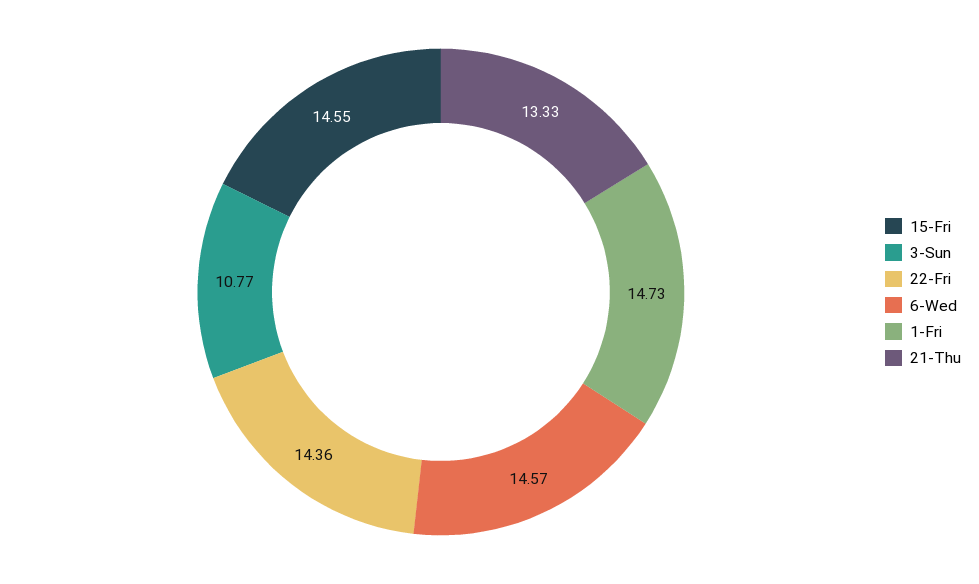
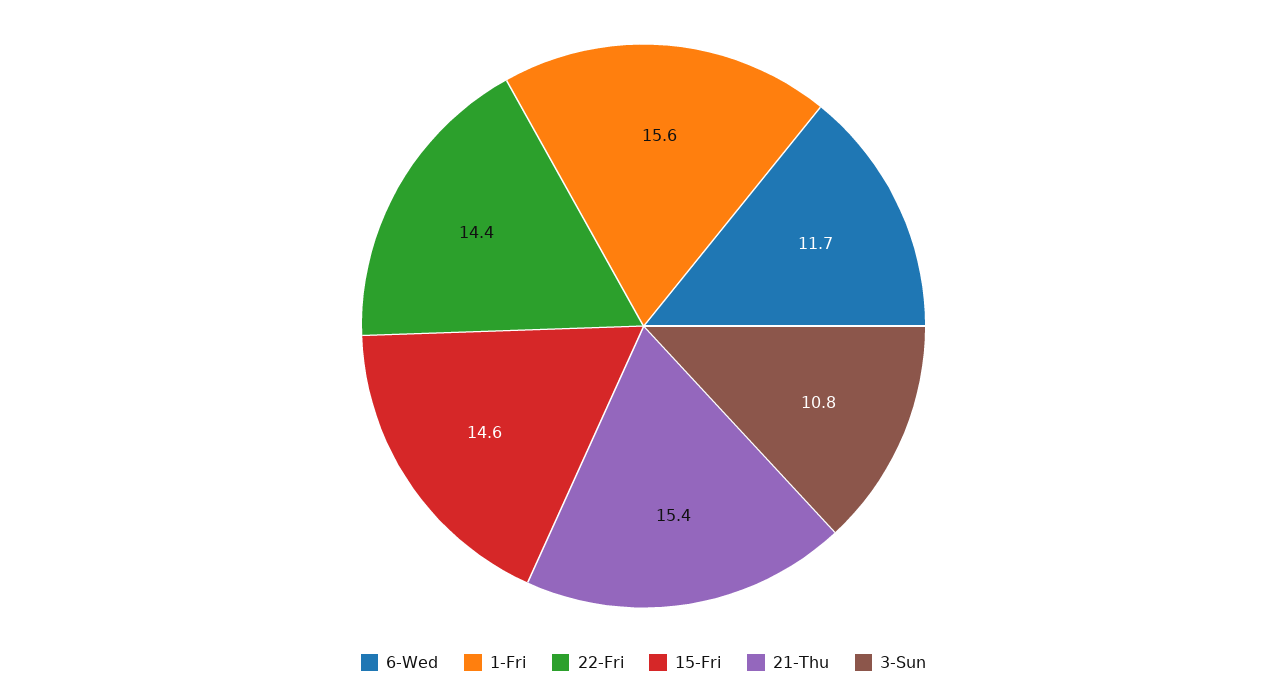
6-Wed: 14.57 -> 11.7
1-Fri: 14.73 -> 15.6
21-Thu: 13.33 -> 15.4

